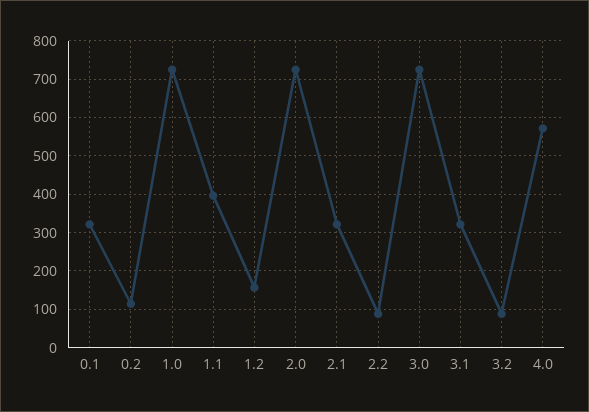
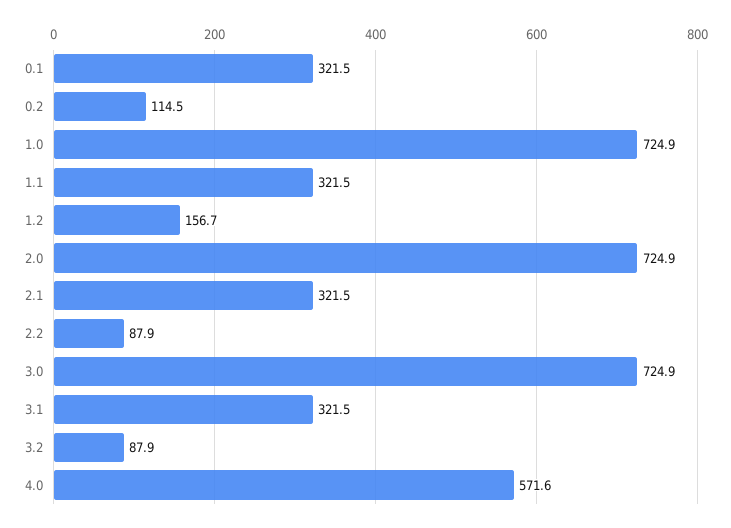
1.1: 400 -> 321.5

